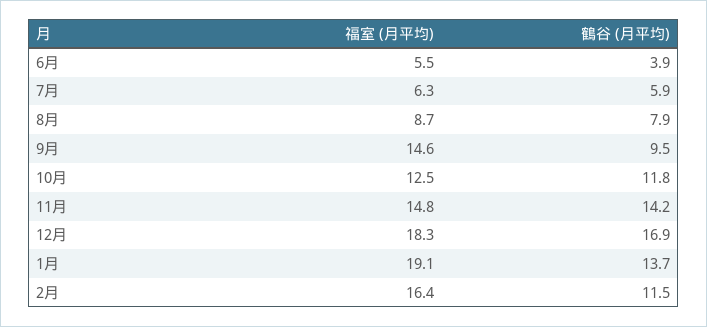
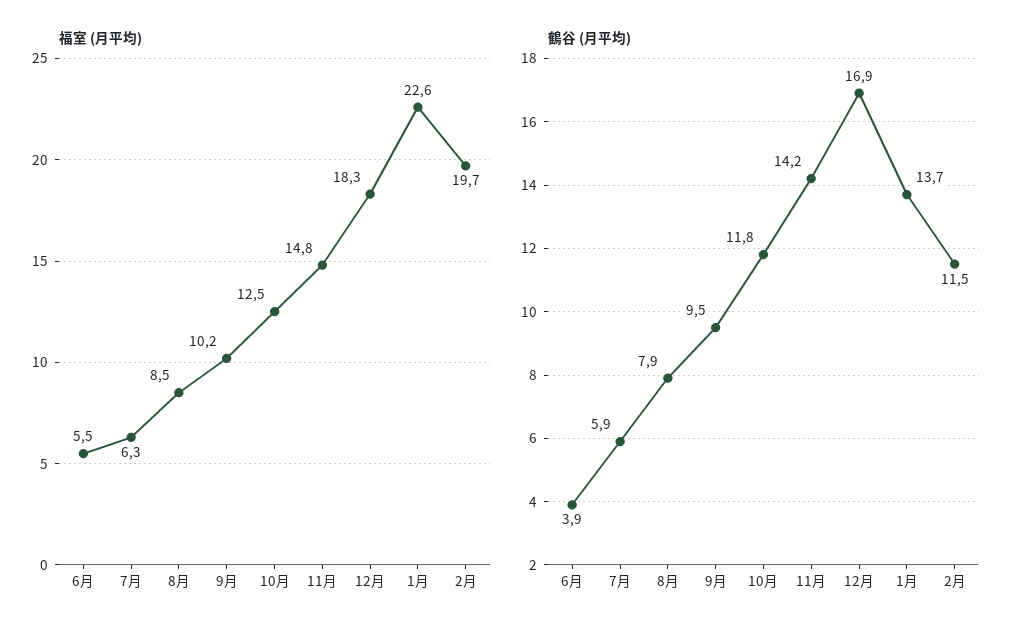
福室 (月平均), 8月: 8.7 -> 8.5
福室 (月平均), 9月: 14.6 -> 10.2
福室 (月平均), 1月: 19.1 -> 22.6
福室 (月平均), 2月: 16.4 -> 19.7

